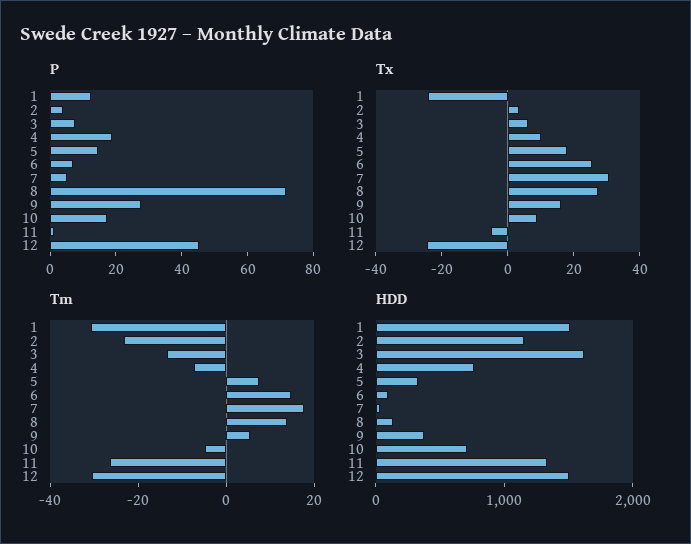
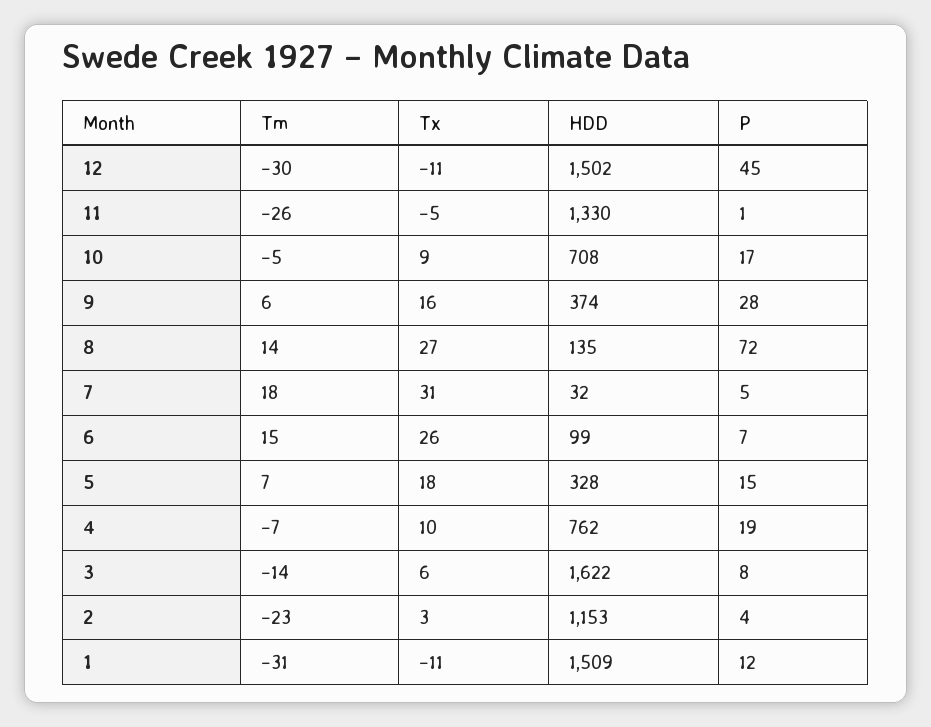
Tx, 1: -25 -> -11
Tx, 12: -25 -> -11

